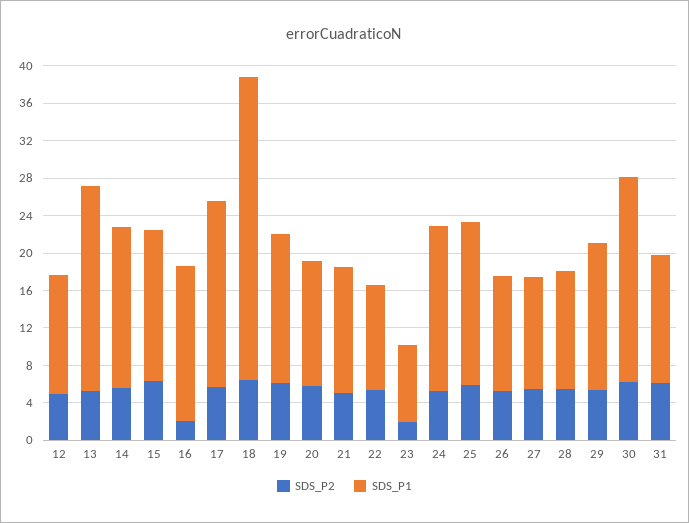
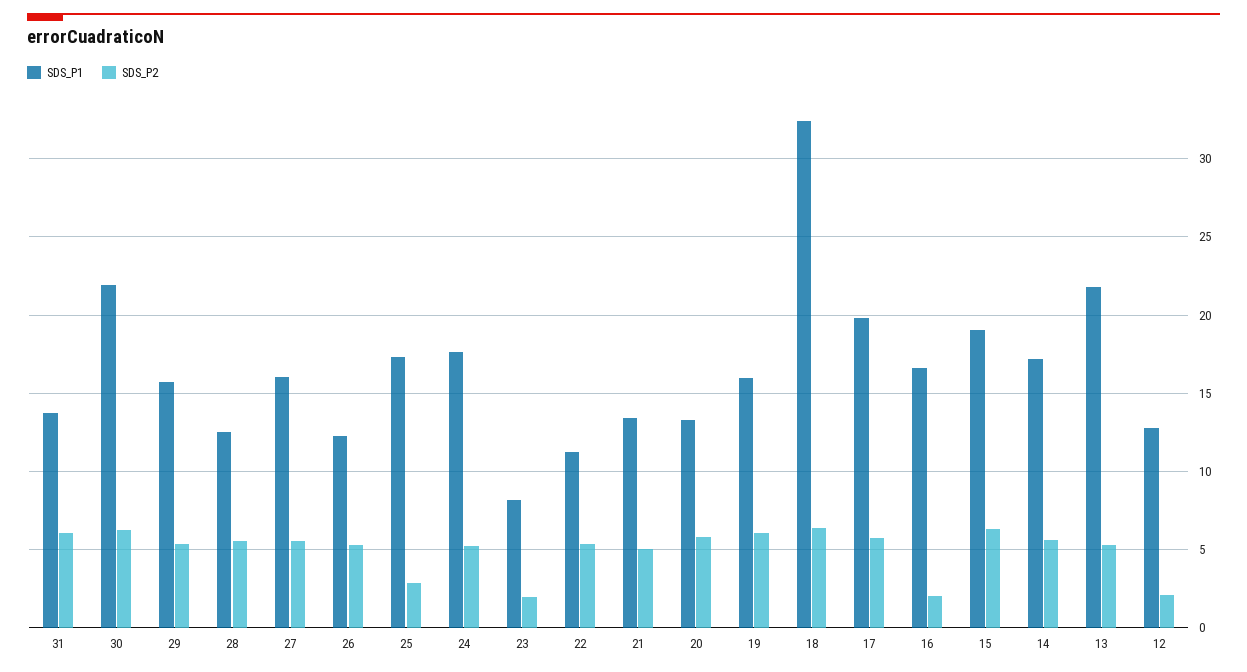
SDS_P2, 12: 5 -> 2
SDS_P1, 15: 16 -> 19
SDS_P2, 25: 6 -> 3
SDS_P1, 27: 12 -> 16

